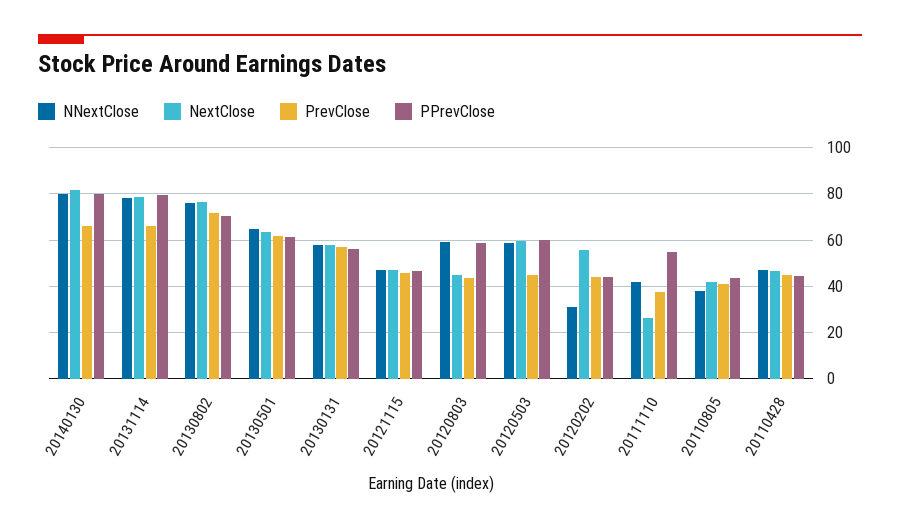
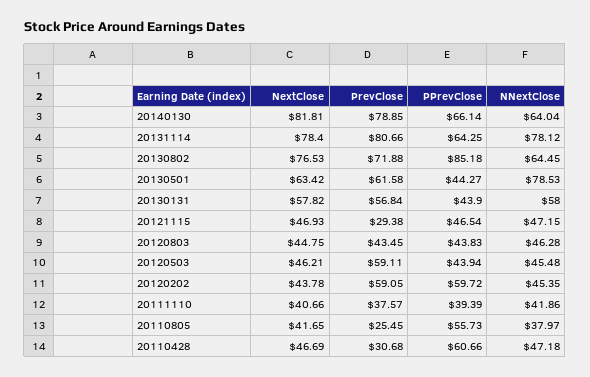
NNextClose, 20140130: 80 -> 64.04
PrevClose, 20140130: 65 -> 78.85
PPrevClose, 20140130: 80 -> 66.14
PrevClose, 20131114: 65 -> 80.66
PPrevClose, 20131114: 80 -> 64.25
NNextClose, 20130802: 75 -> 64.45
PPrevClose, 20130802: 70 -> 85.18
NNextClose, 20130501: 65 -> 78.53
PPrevClose, 20130501: 60 -> 44.27
PPrevClose, 20130131: 55 -> 43.9
PrevClose, 20121115: 45 -> 29.38
NNextClose, 20120803: 60 -> 46.28
PPrevClose, 20120803: 60 -> 43.83
NNextClose, 20120503: 60 -> 45.48
NextClose, 20120503: 60 -> 46.21
PrevClose, 20120503: 45 -> 59.11
PPrevClose, 20120503: 60 -> 43.94
NNextClose, 20120202: 30 -> 45.35
NextClose, 20120202: 55 -> 43.78
PrevClose, 20120202: 45 -> 59.05
PPrevClose, 20120202: 45 -> 59.72
NextClose, 20111110: 25 -> 40.66
PPrevClose, 20111110: 55 -> 39.39
PrevClose, 20110805: 40 -> 25.45
PPrevClose, 20110805: 45 -> 55.73
PrevClose, 20110428: 45 -> 30.68
PPrevClose, 20110428: 45 -> 60.66

